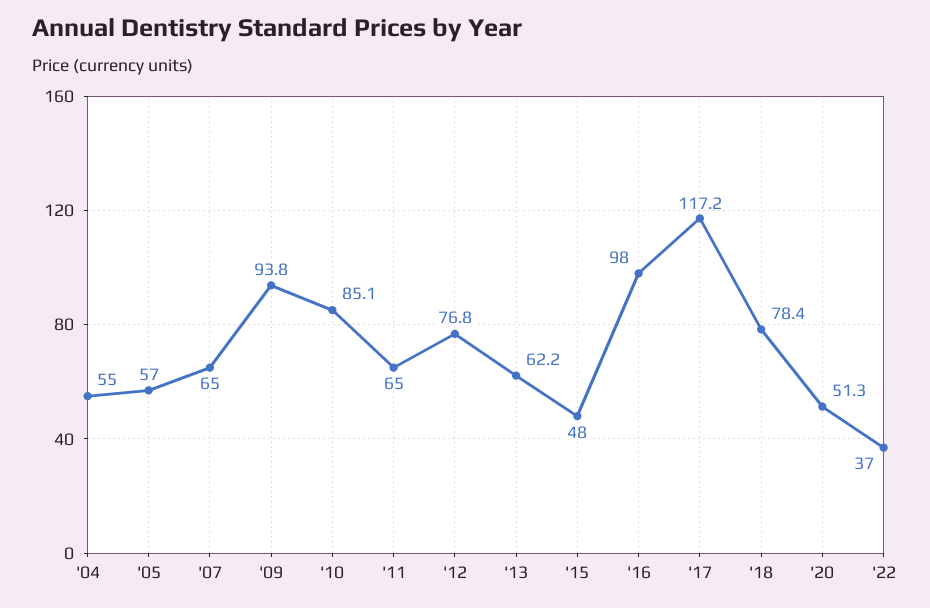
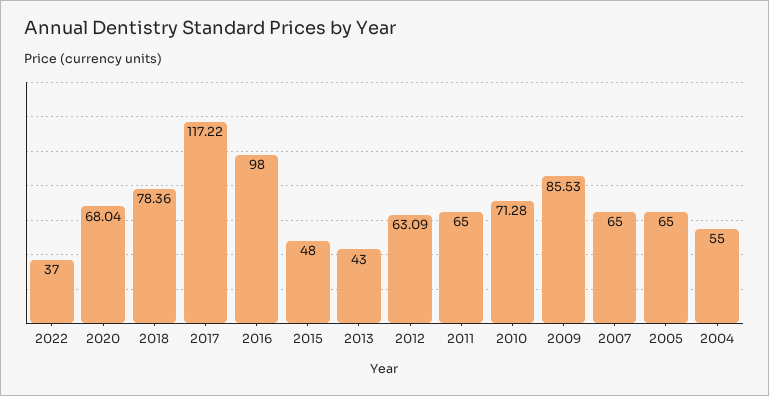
'05: 57 -> 65
'09: 93.8 -> 85.53
'10: 85.1 -> 71.28
'12: 76.8 -> 63.09
'13: 62.2 -> 43
'20: 51.3 -> 68.04

